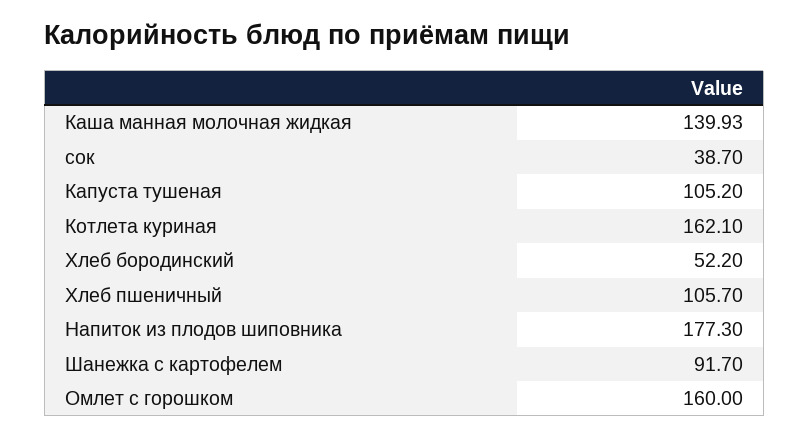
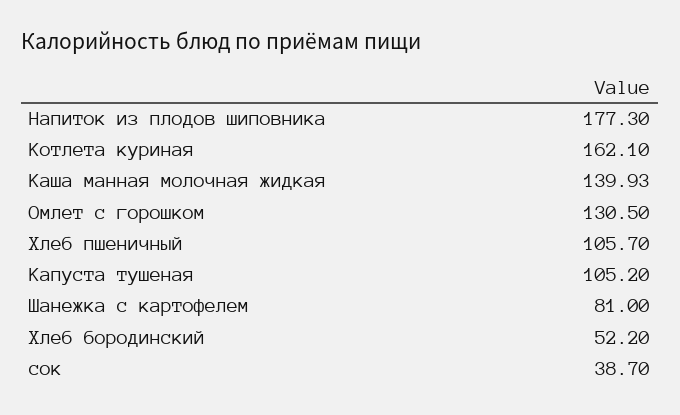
Шанежка с картофелем: 91.7 -> 81
Омлет с горошком: 160 -> 130.5

